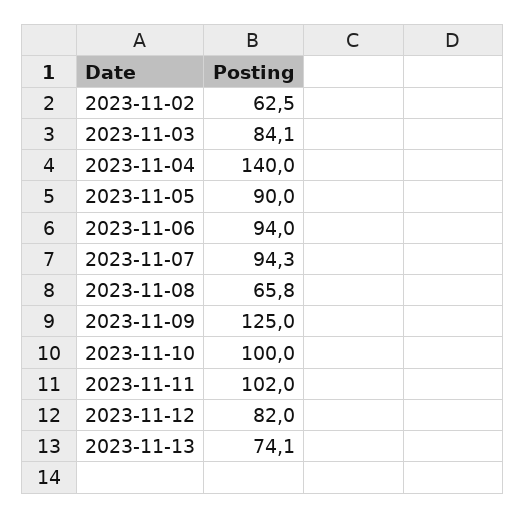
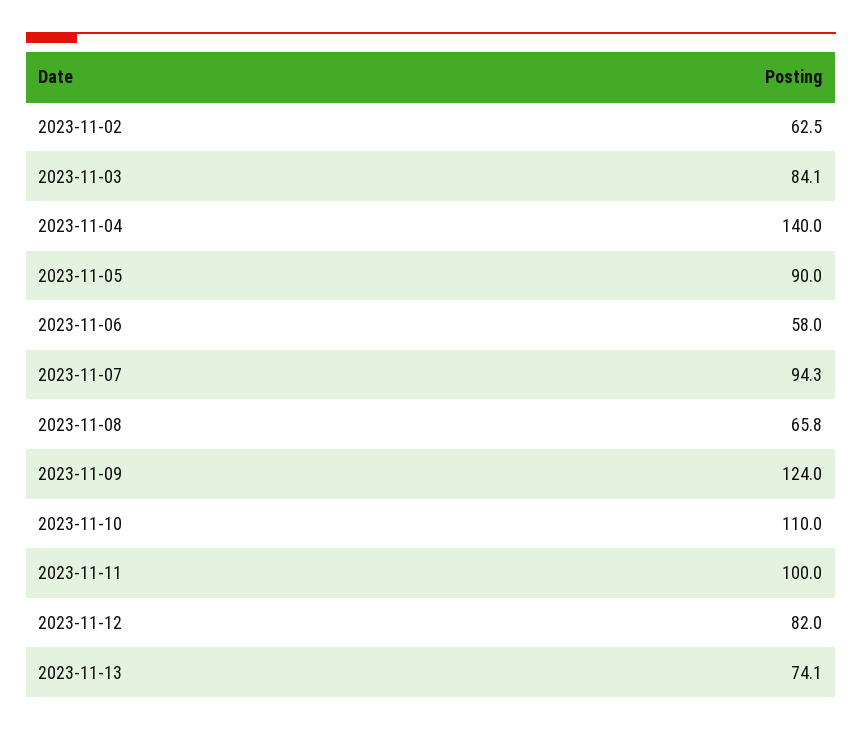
2023-11-06: 94 -> 58
2023-11-09: 125 -> 124
2023-11-10: 100 -> 110
2023-11-11: 102 -> 100

